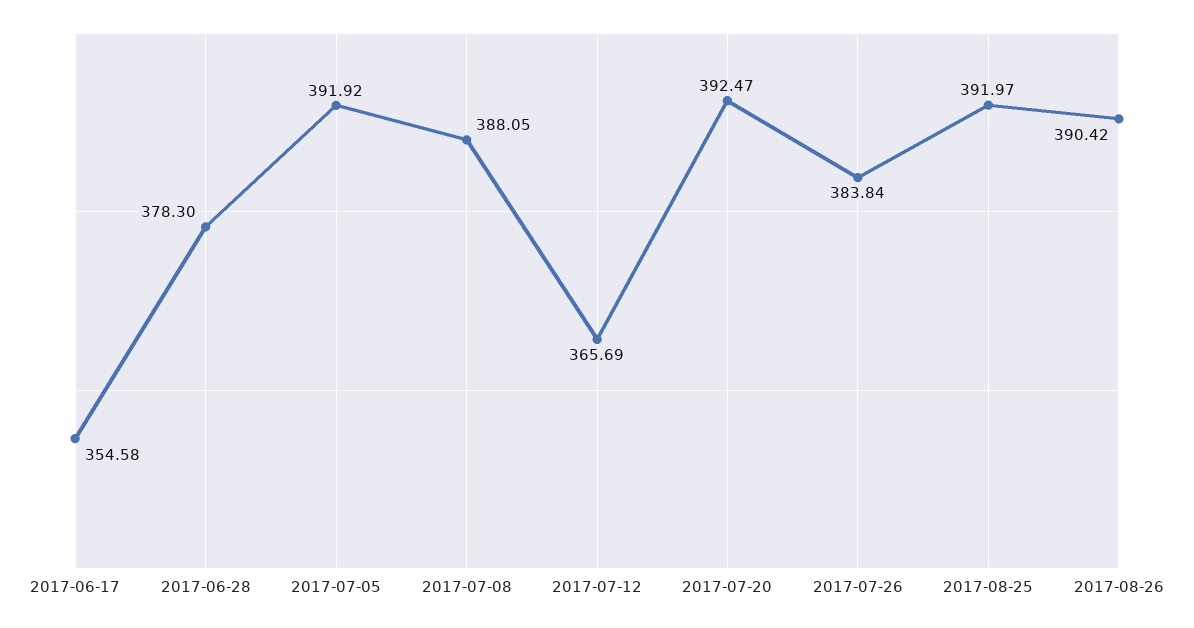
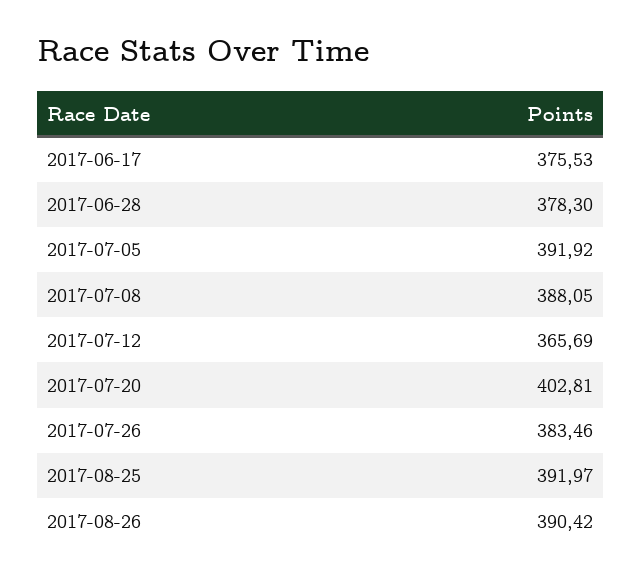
2017-06-17: 354.58 -> 375.53
2017-07-20: 392.47 -> 402.81
2017-07-26: 383.84 -> 383.46

